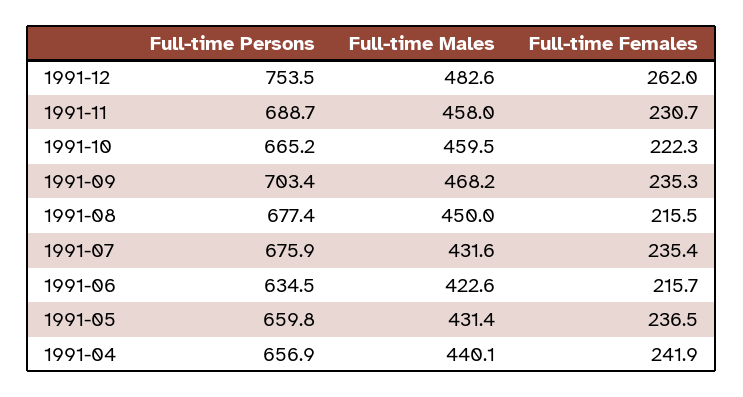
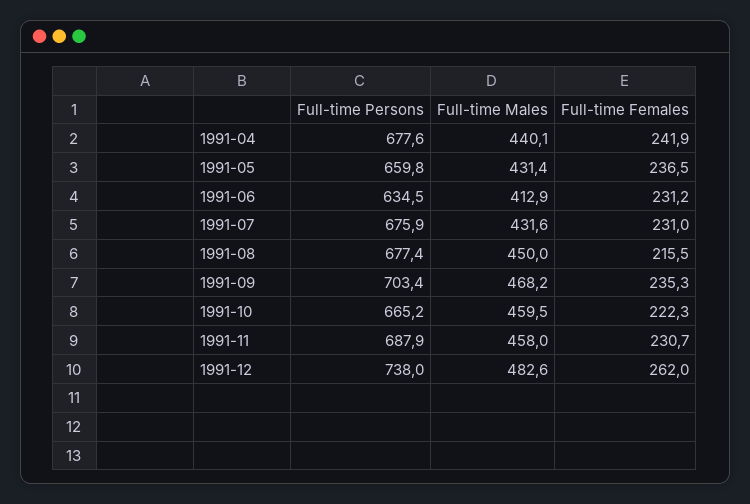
Full-time Persons, 1991-12: 753.5 -> 738
Full-time Persons, 1991-11: 688.7 -> 687.9
Full-time Females, 1991-07: 235.4 -> 231
Full-time Males, 1991-06: 422.6 -> 412.9
Full-time Females, 1991-06: 215.7 -> 231.2
Full-time Persons, 1991-04: 656.9 -> 677.6

